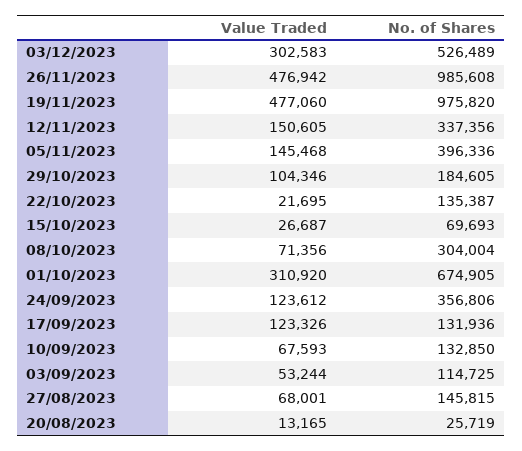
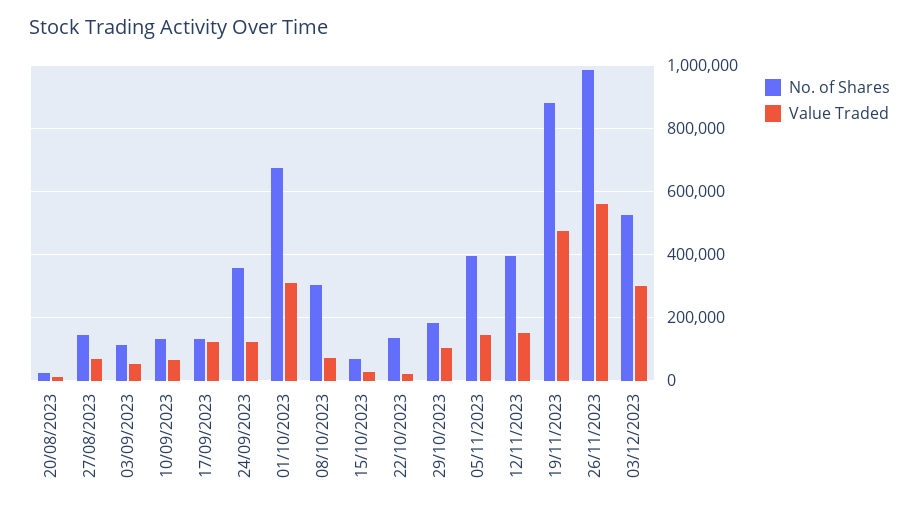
Value Traded, 26/11/2023: 476942 -> 560000
No. of Shares, 19/11/2023: 975820 -> 880000
No. of Shares, 12/11/2023: 337356 -> 400000

